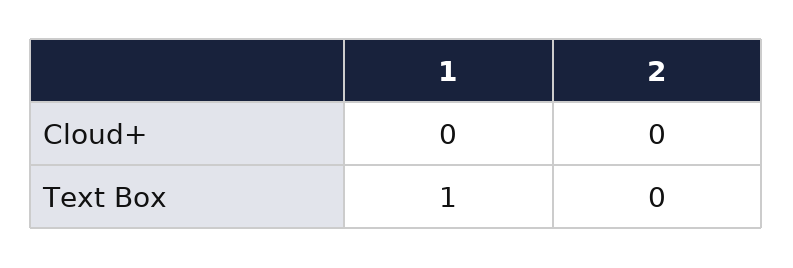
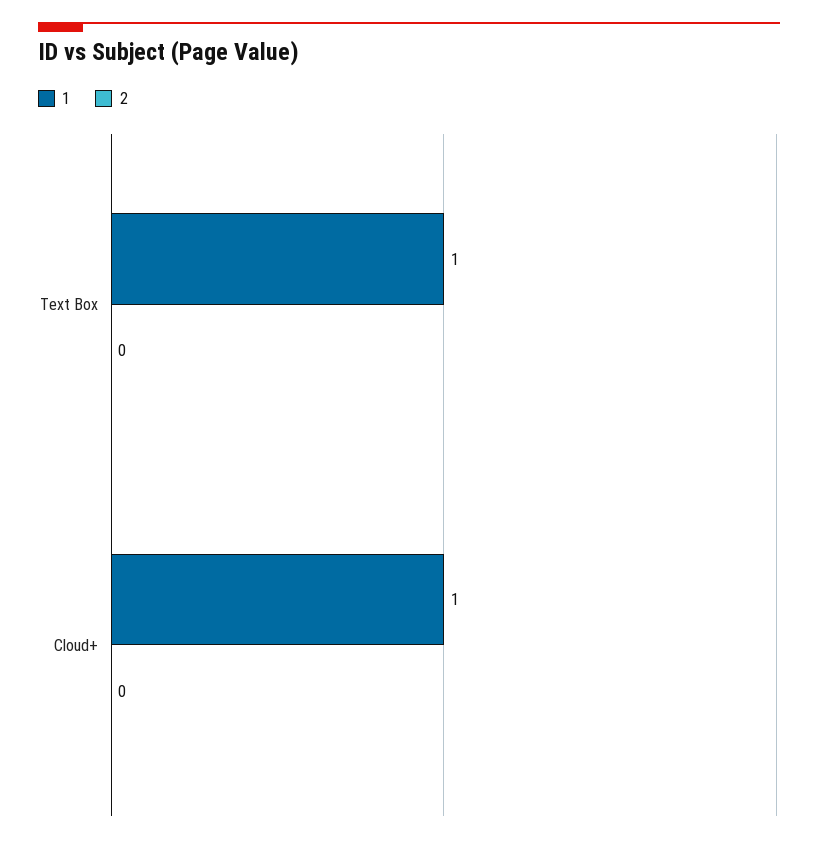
1, Cloud+: 0 -> 1

